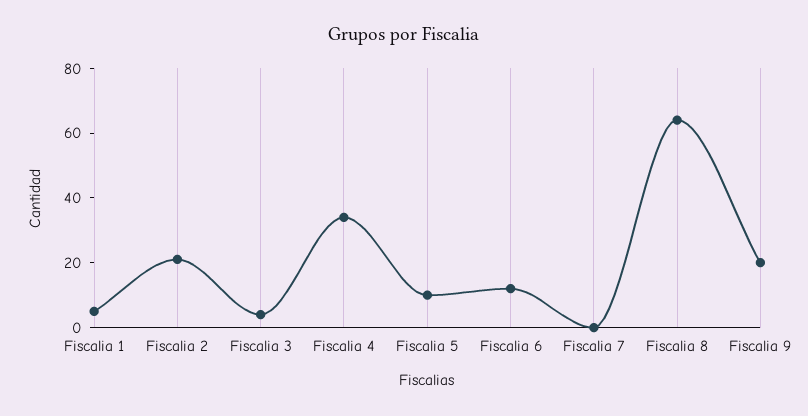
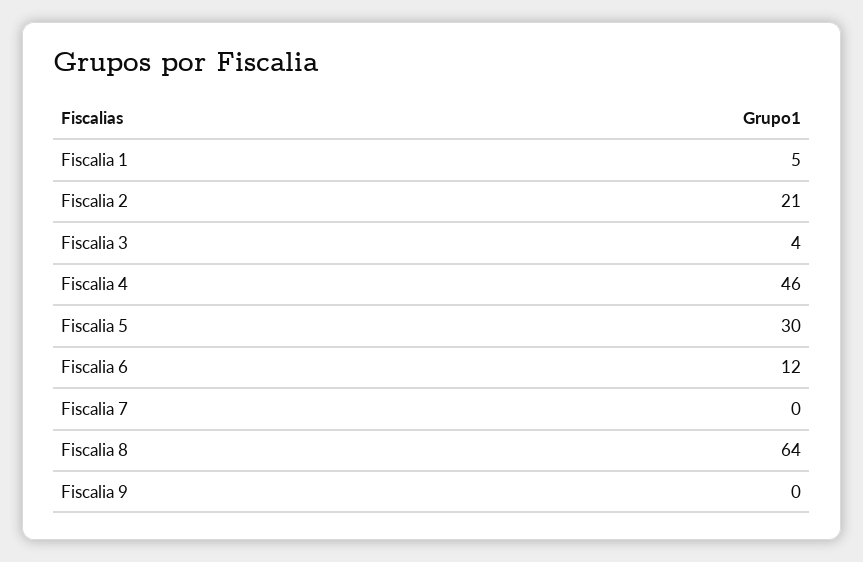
Fiscalia 4: 35 -> 46
Fiscalia 5: 10 -> 30
Fiscalia 9: 20 -> 0

